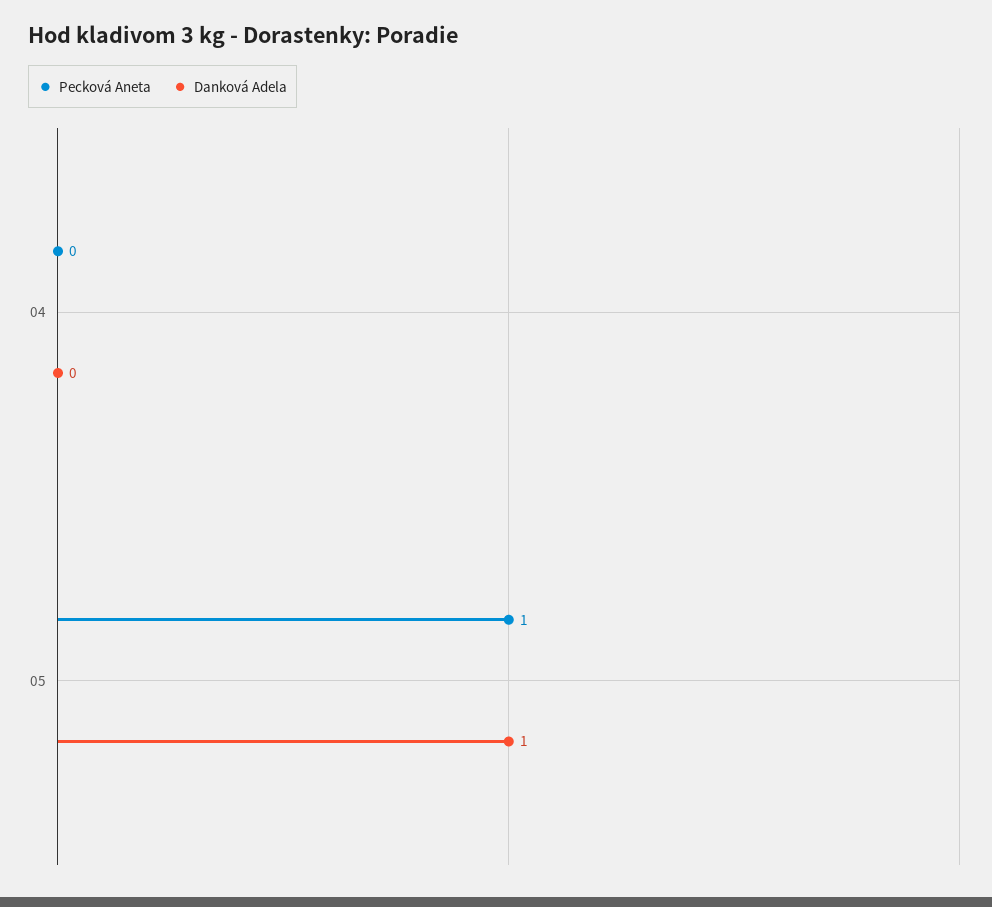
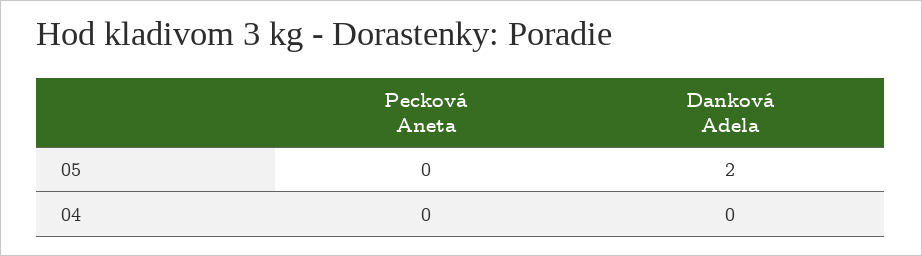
Pecková Aneta, 05: 1 -> 0
Danková Adela, 05: 1 -> 2

